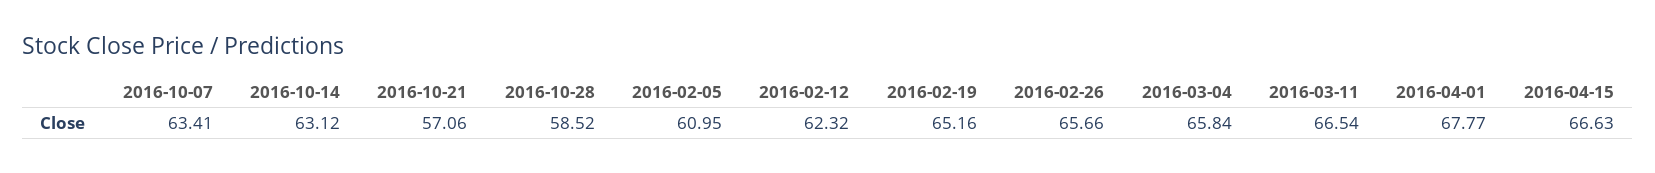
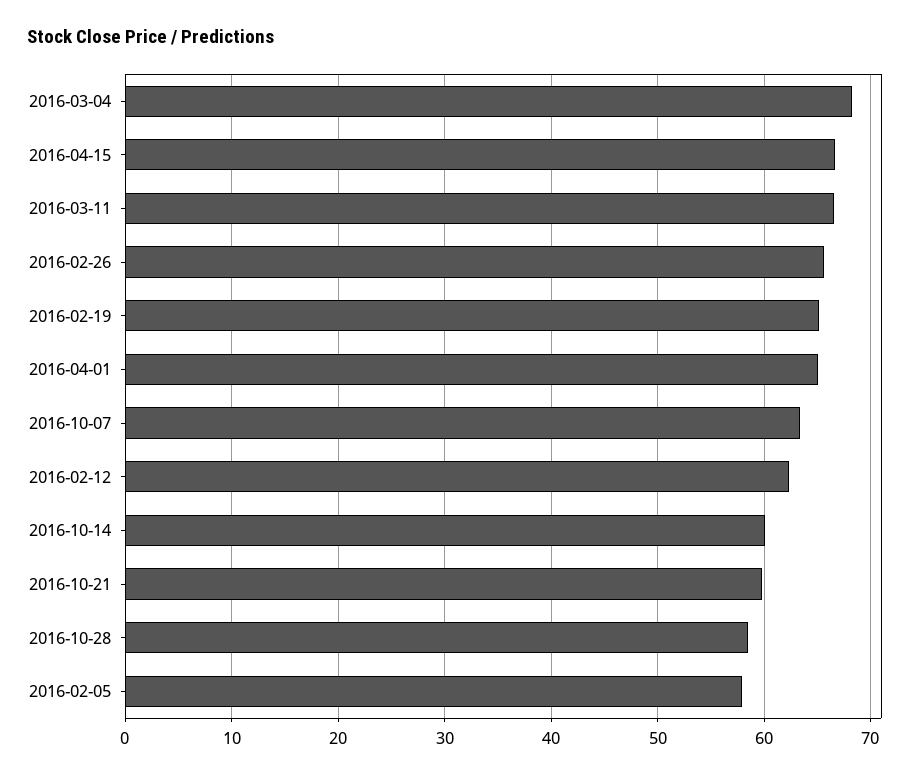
2016-10-14: 63.12 -> 60
2016-10-21: 57.06 -> 60
2016-02-05: 60.95 -> 58
2016-03-04: 65.84 -> 68
2016-04-01: 67.77 -> 65

